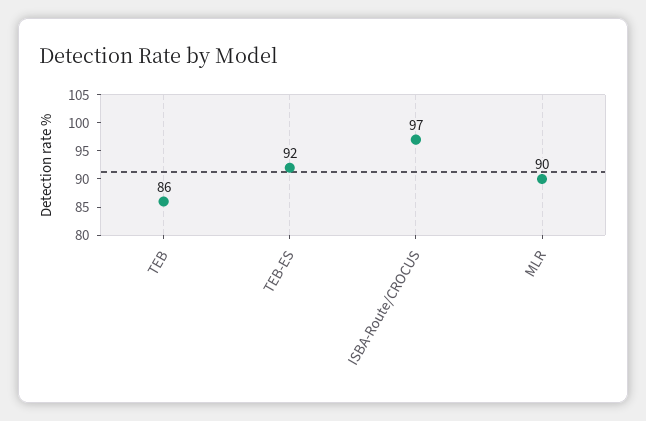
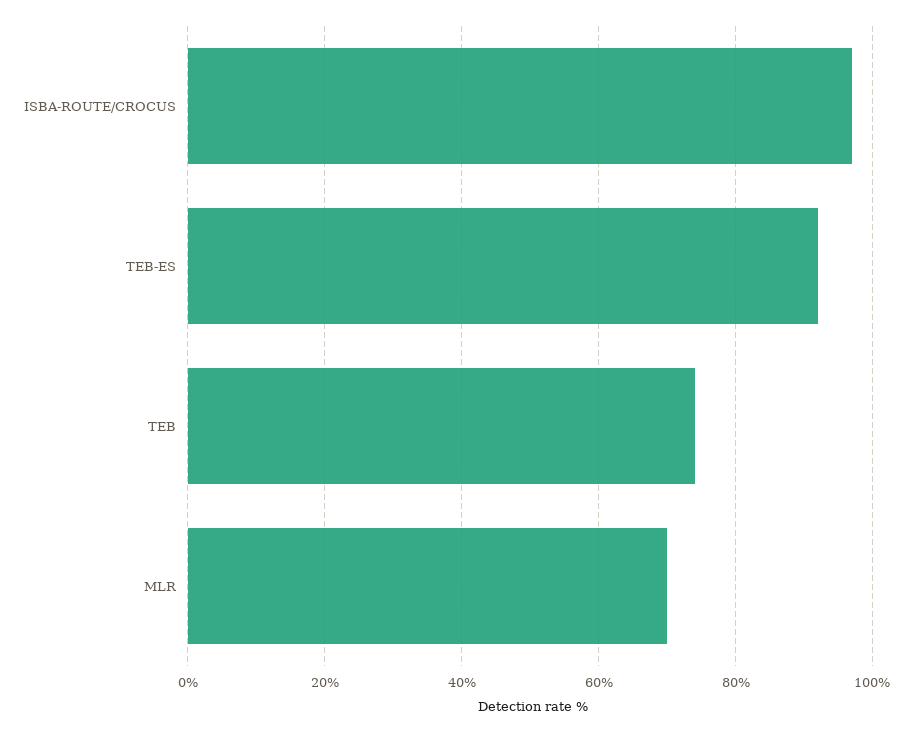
TEB: 86 -> 75
MLR: 90 -> 70

